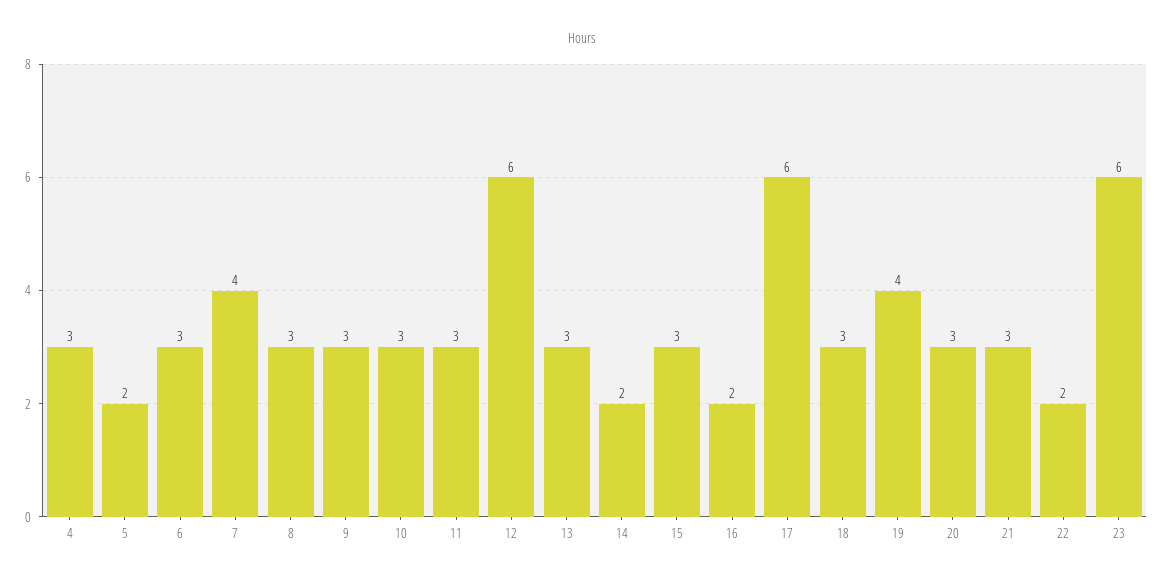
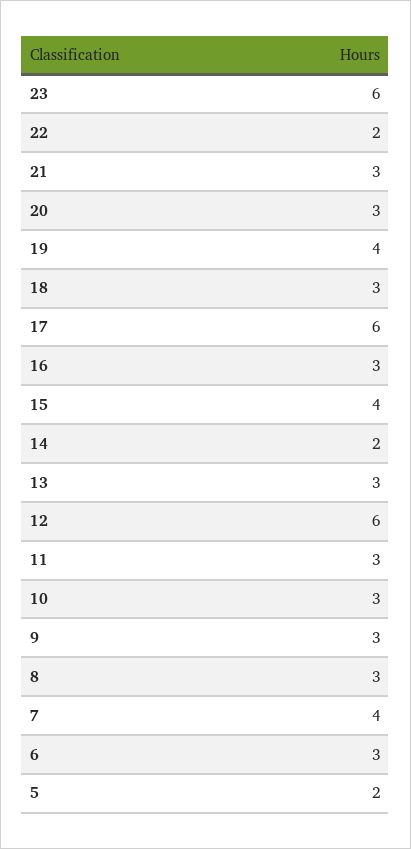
4: 3 -> none
15: 3 -> 4
16: 2 -> 3

